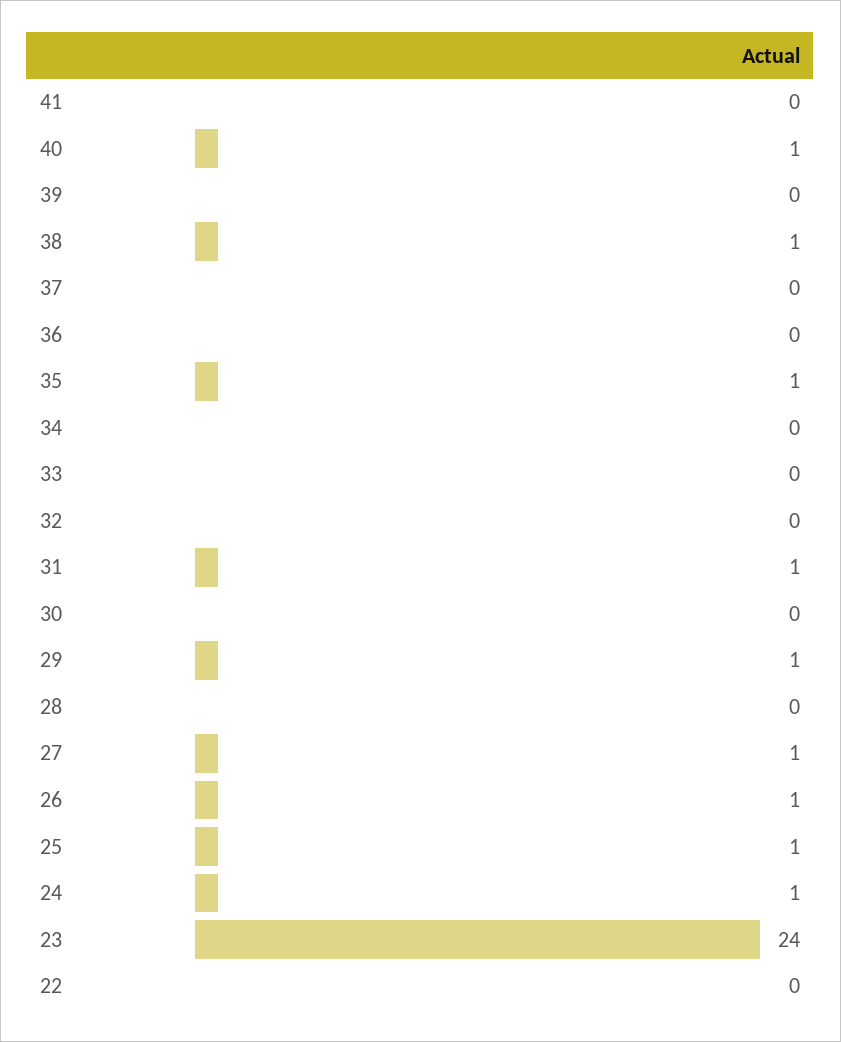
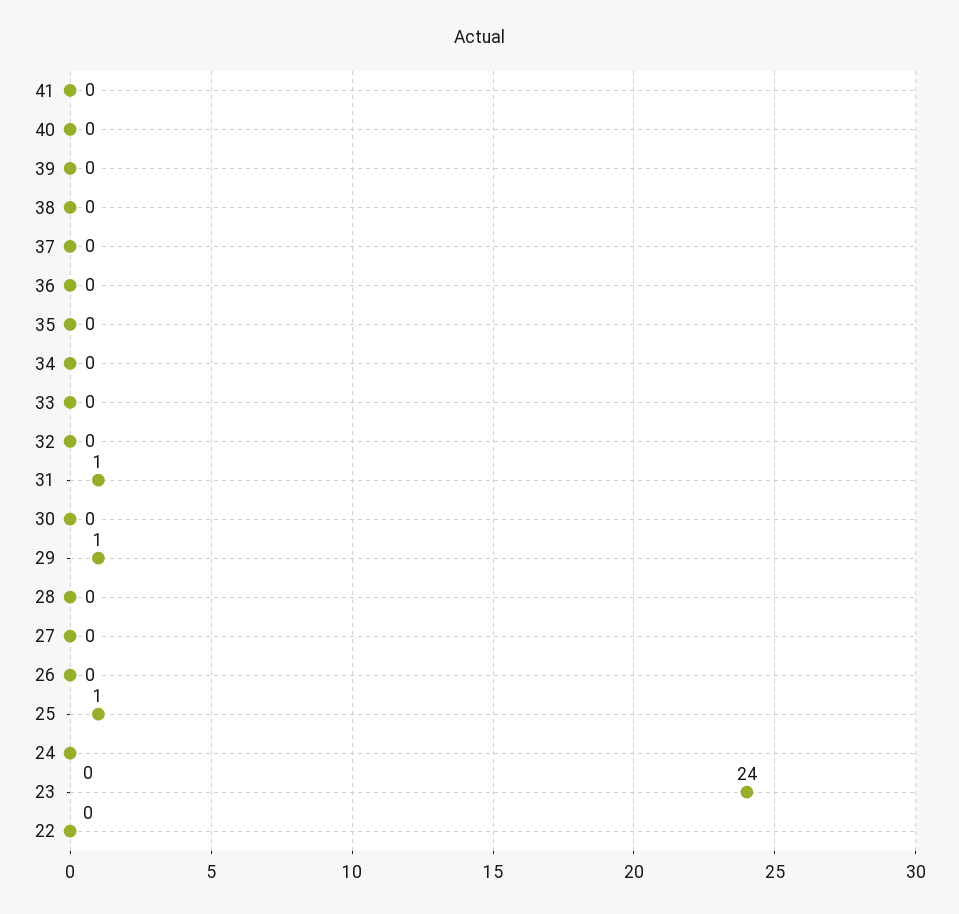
40: 1 -> 0
38: 1 -> 0
35: 1 -> 0
27: 1 -> 0
26: 1 -> 0
24: 1 -> 0

